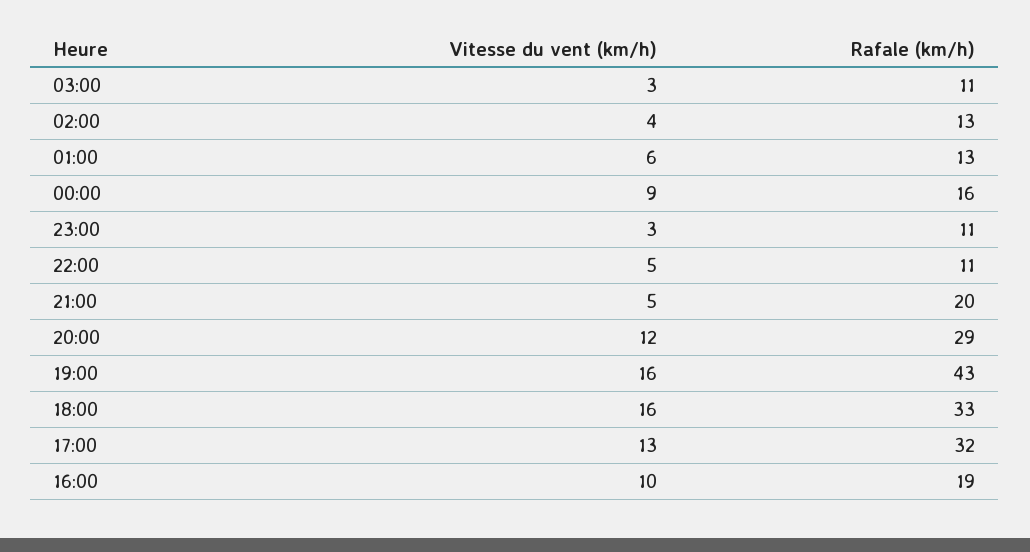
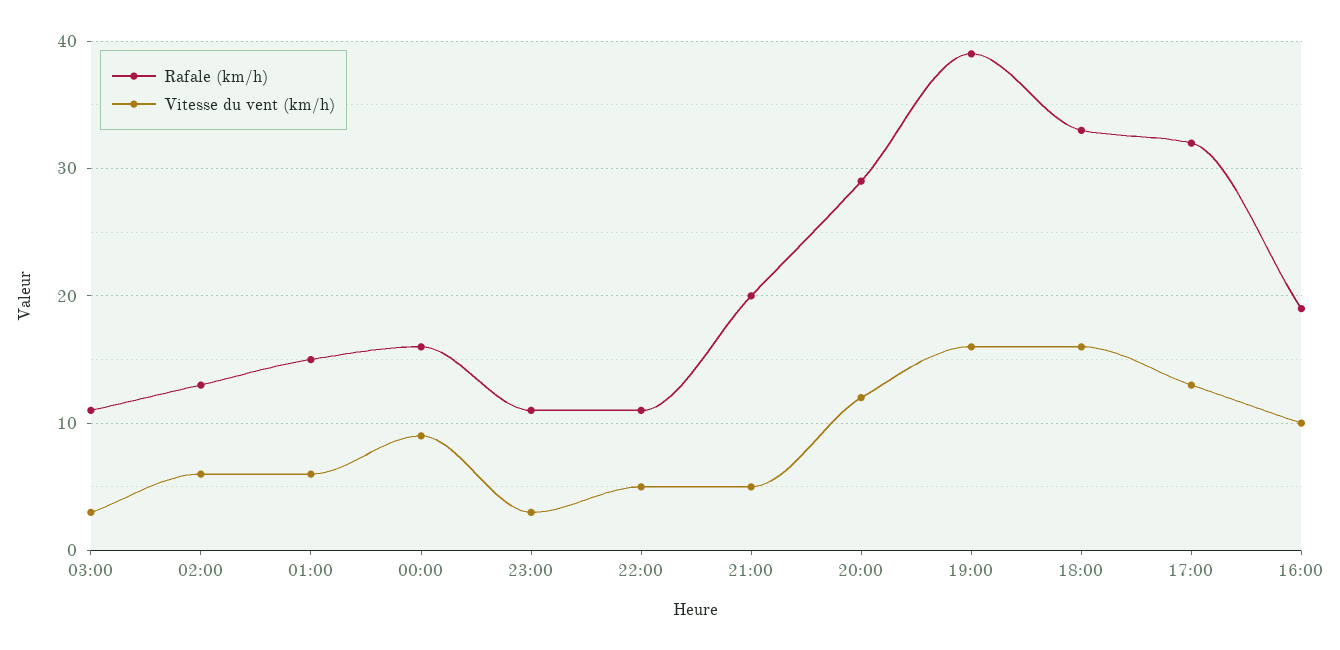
Vitesse du vent (km/h), 02:00: 4 -> 6
Rafale (km/h), 01:00: 13 -> 15
Rafale (km/h), 19:00: 43 -> 39

